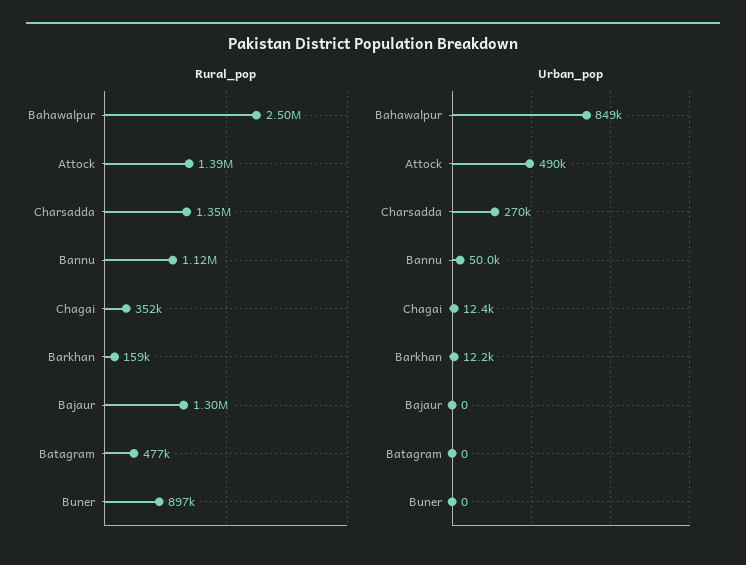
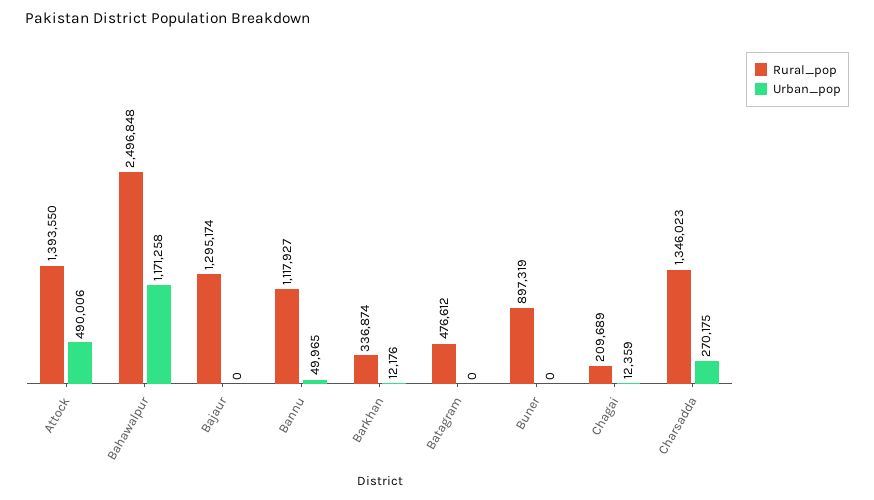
Rural_pop, Chagai: 352000 -> 209689
Rural_pop, Barkhan: 159000 -> 336874
Urban_pop, Bahawalpur: 849000 -> 1171258

